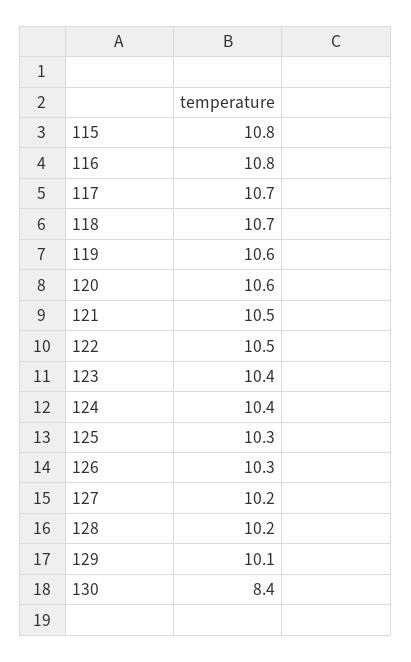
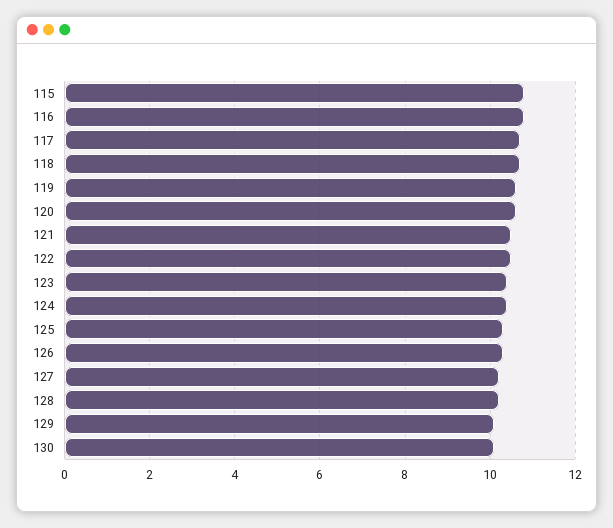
130: 8.4 -> 10

